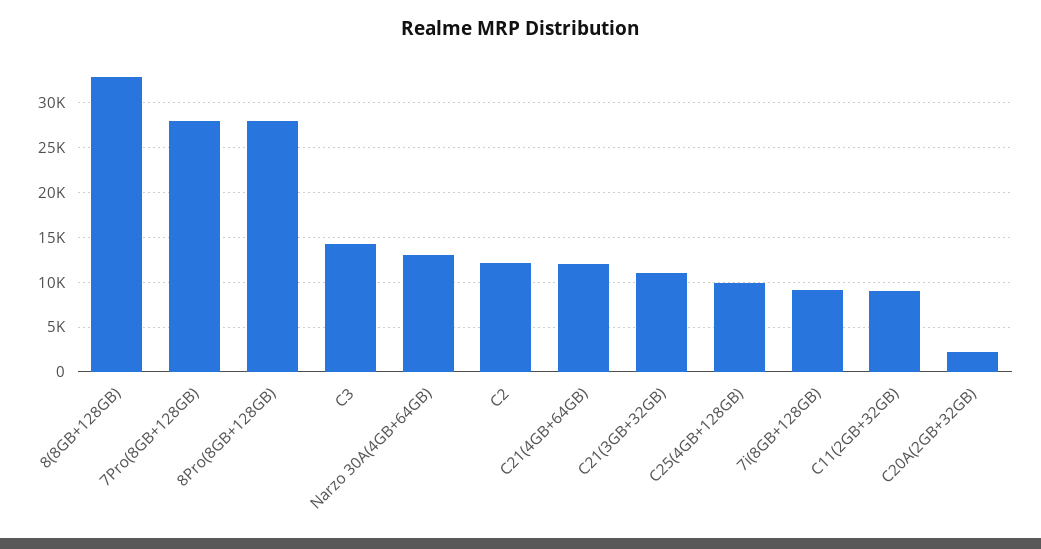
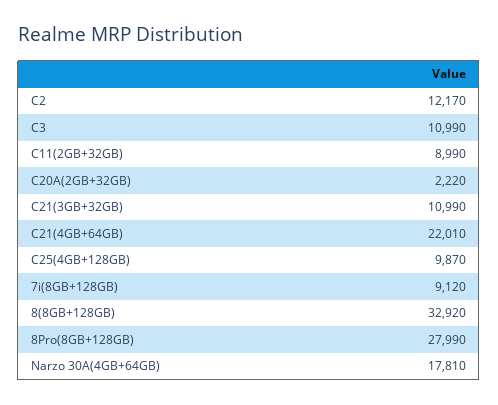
7Pro(8GB+128GB): 28000 -> none
C3: 14000 -> 10990
Narzo 30A(4GB+64GB): 13000 -> 17810
C21(4GB+64GB): 12000 -> 22010

